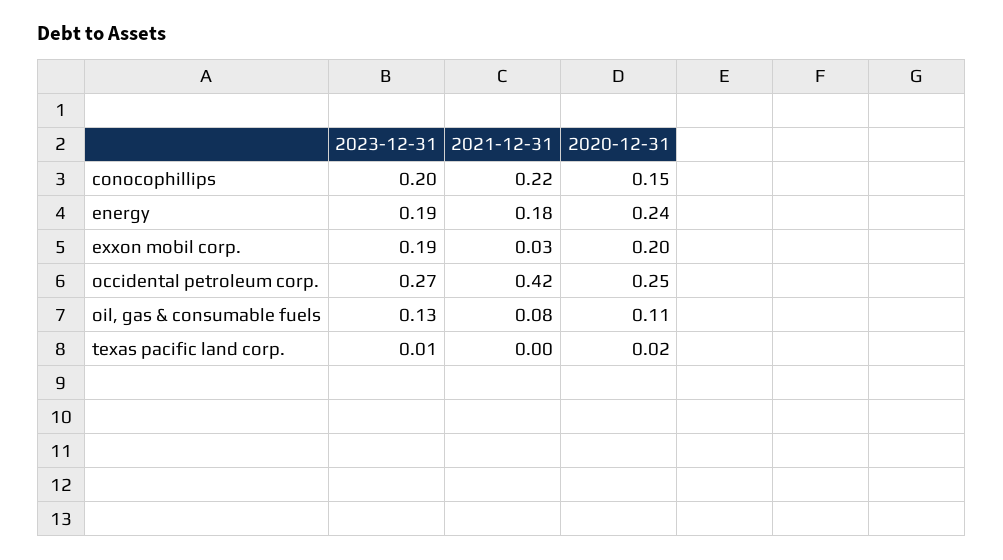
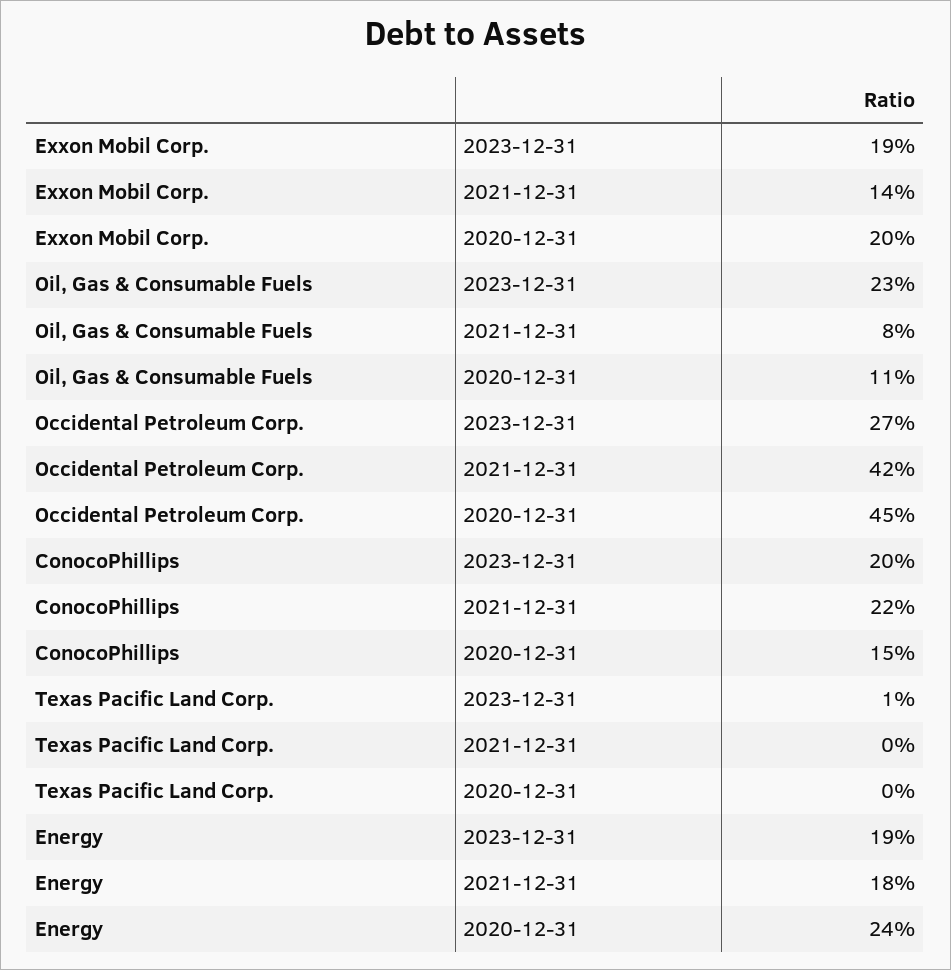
2021-12-31, exxon mobil corp.: 0.03 -> 0.14
2020-12-31, occidental petroleum corp.: 0.25 -> 0.45
2023-12-31, oil, gas & consumable fuels: 0.13 -> 0.23
2020-12-31, texas pacific land corp.: 0.02 -> 0

